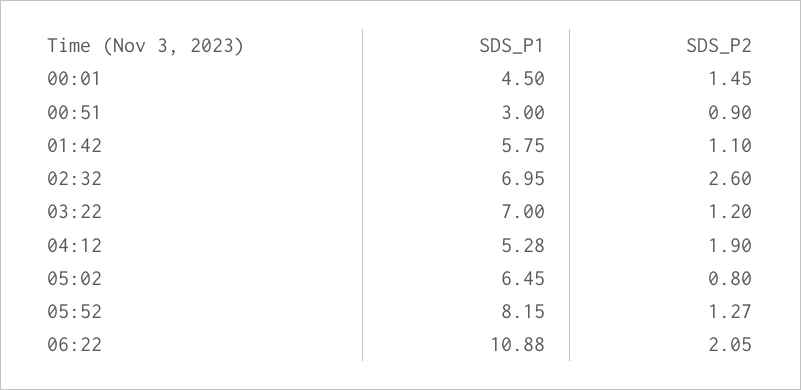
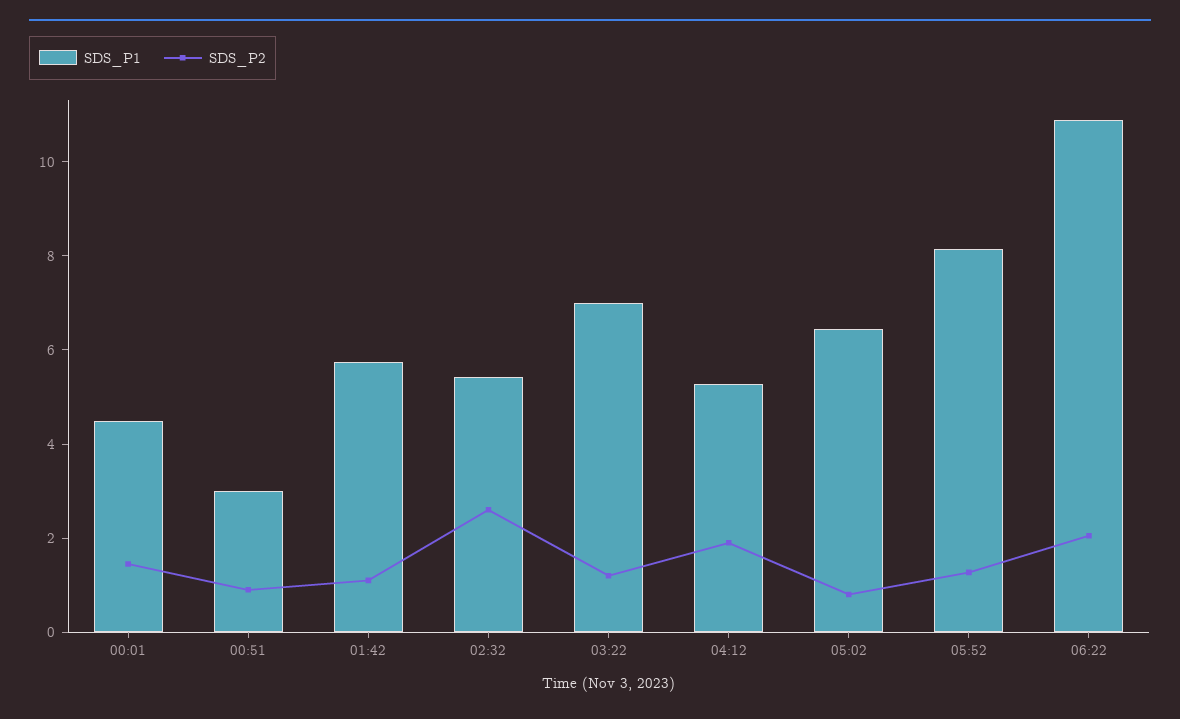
SDS_P1, 02:32: 6.95 -> 5.5

